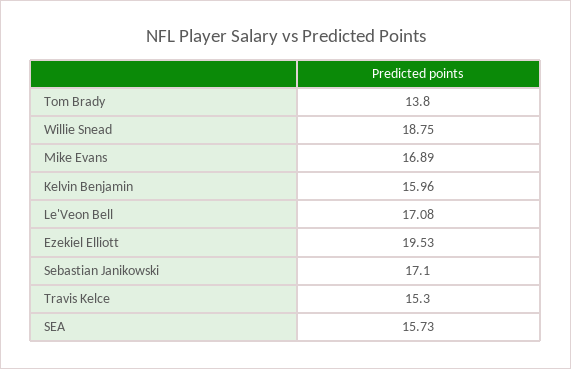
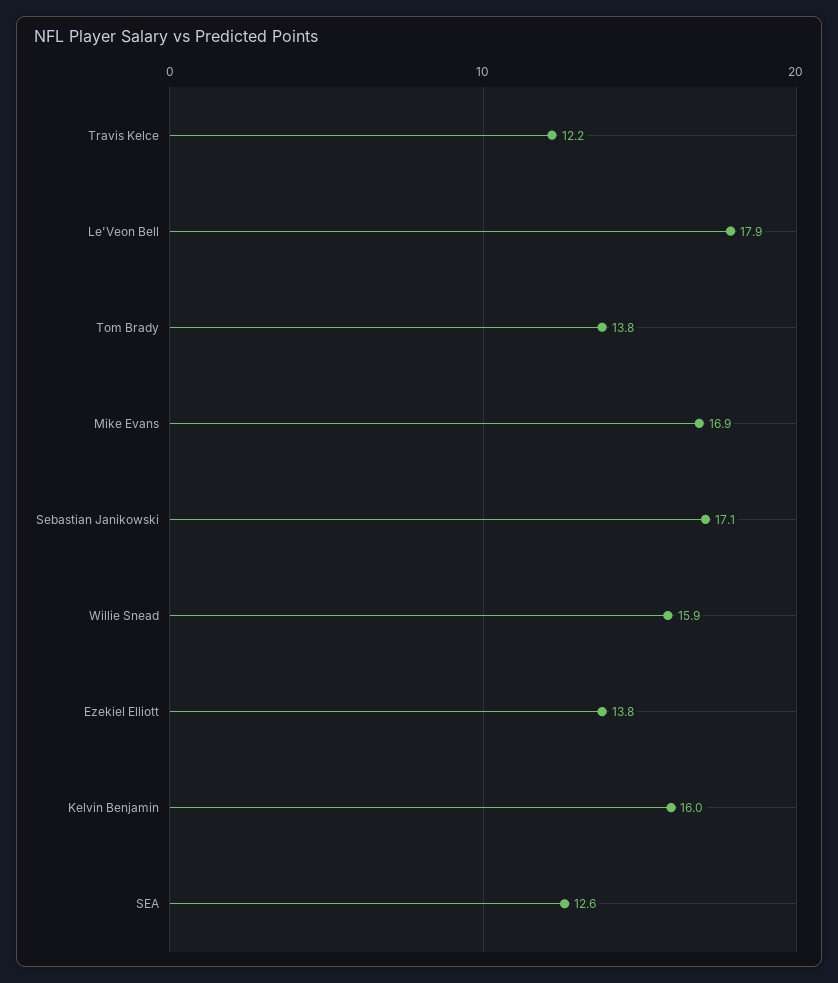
Willie Snead: 18.75 -> 15.9
Le'Veon Bell: 17.08 -> 17.9
Ezekiel Elliott: 19.53 -> 13.8
Travis Kelce: 15.3 -> 12.2
SEA: 15.73 -> 12.6

